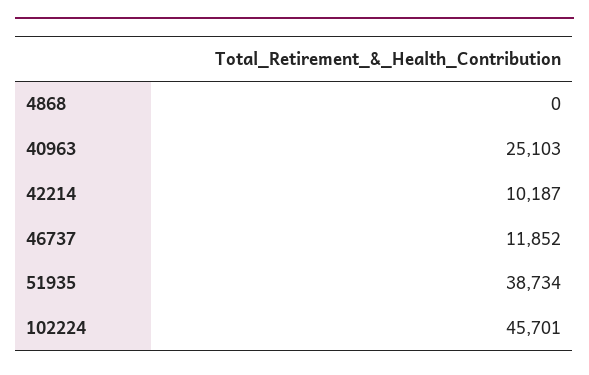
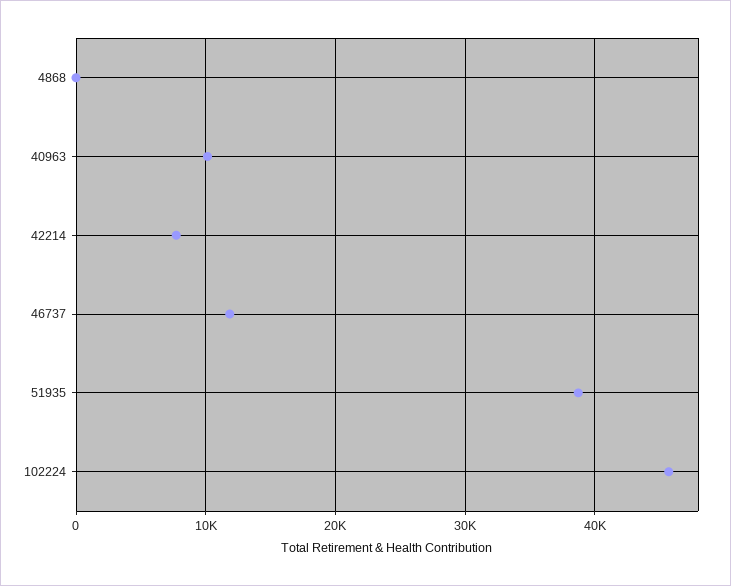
40963: 25103 -> 10000
42214: 10187 -> 8000

